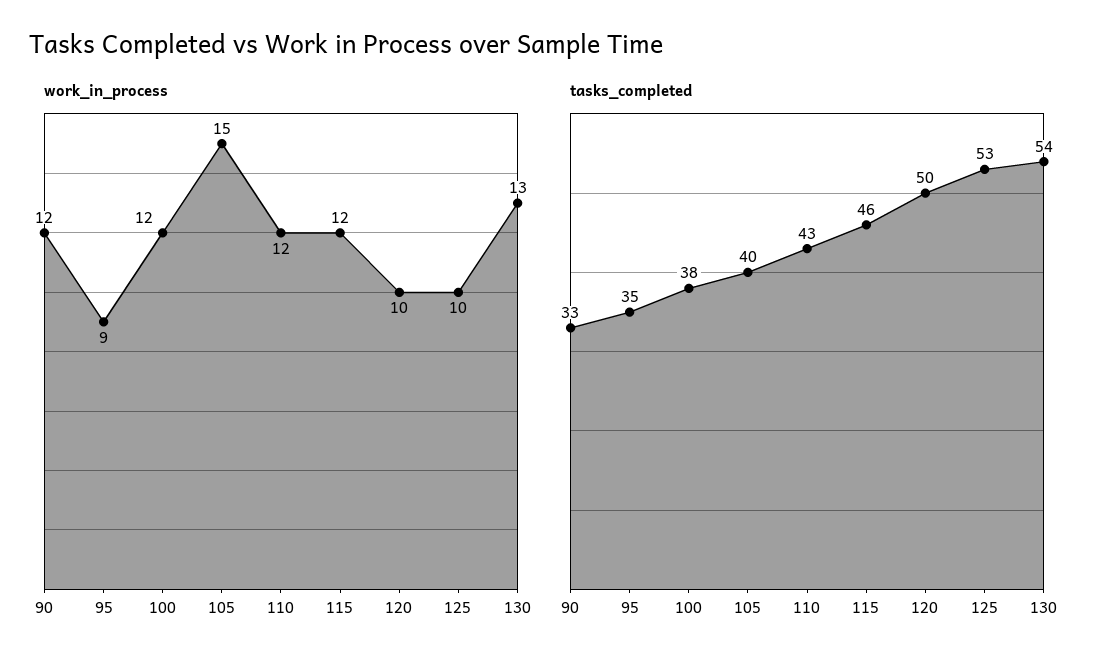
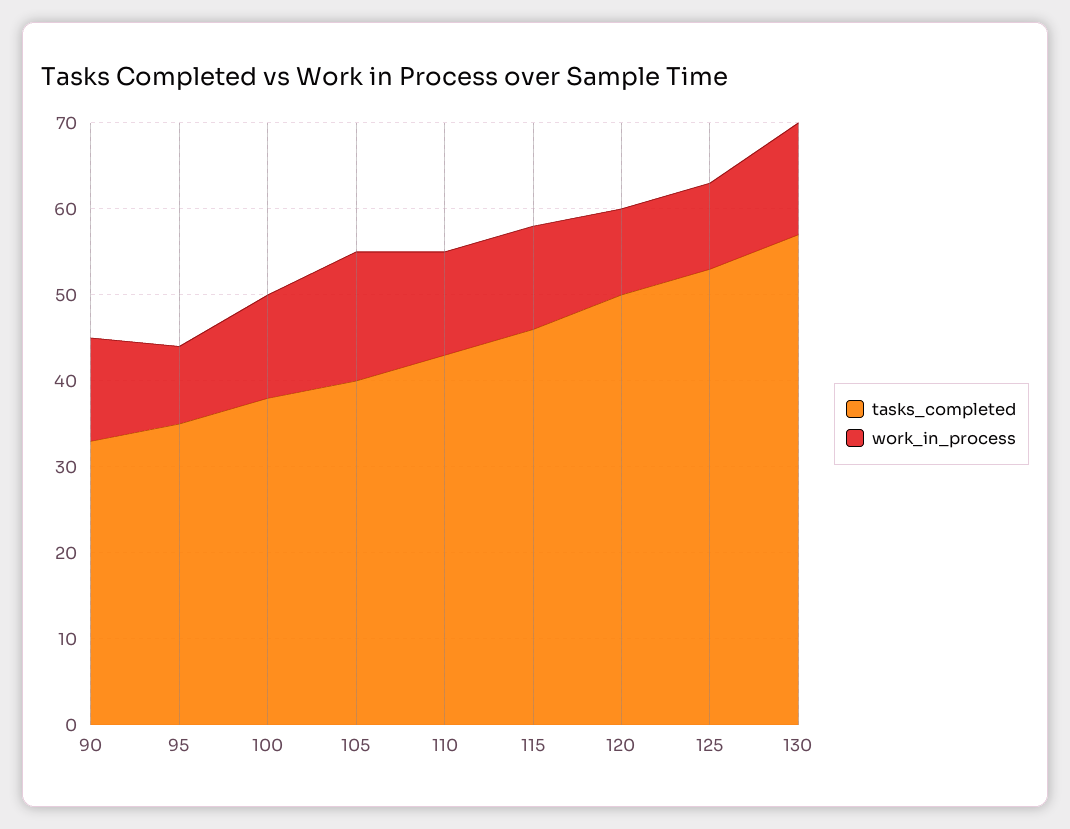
tasks_completed, 130: 54 -> 57

